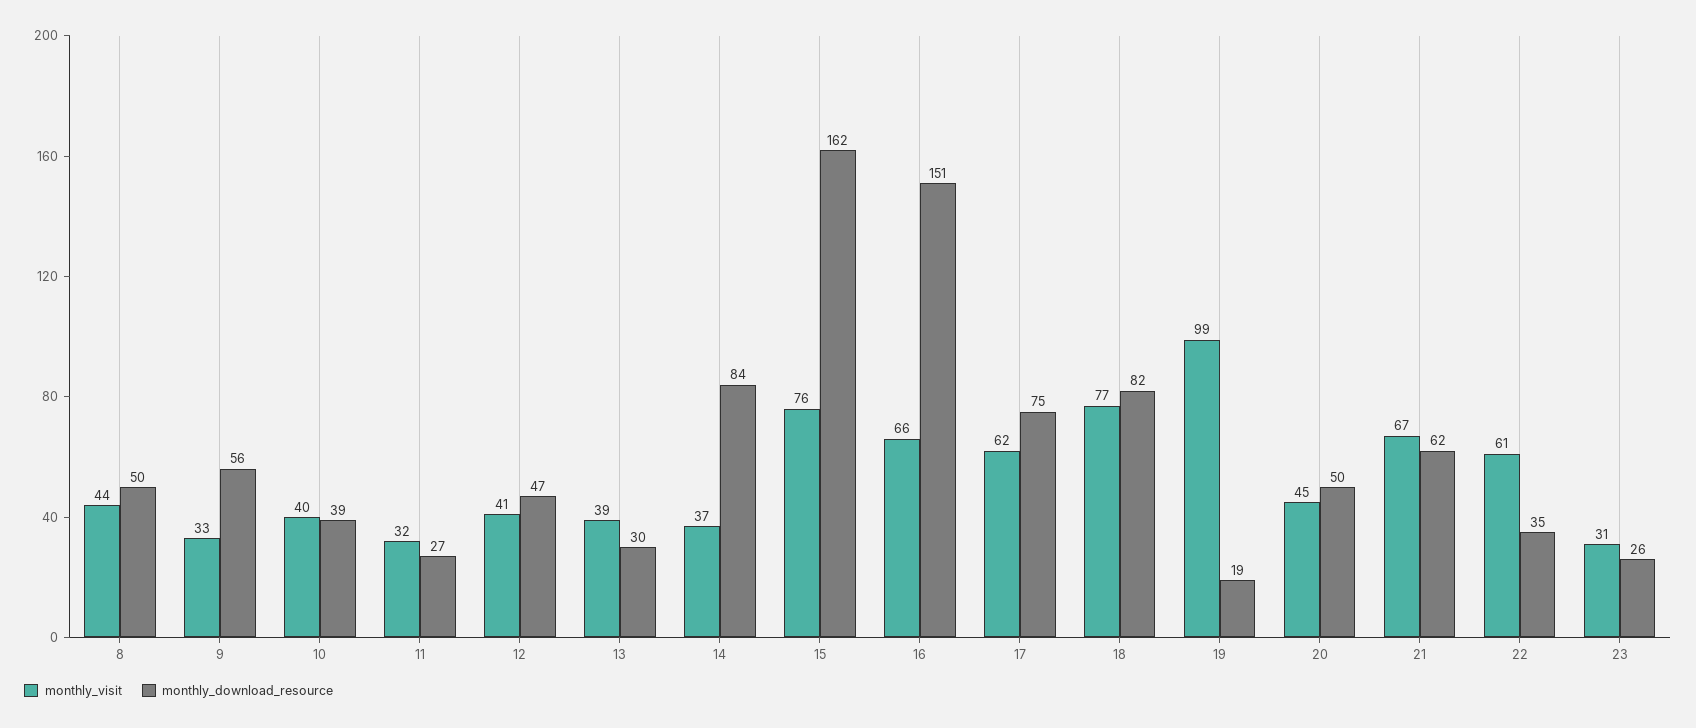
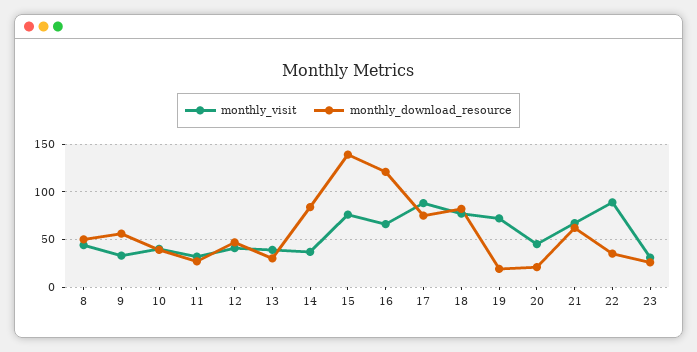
monthly_download_resource, 15: 162 -> 140
monthly_download_resource, 16: 151 -> 120
monthly_visit, 17: 62 -> 90
monthly_visit, 19: 99 -> 70
monthly_download_resource, 20: 50 -> 20
monthly_visit, 22: 61 -> 90

